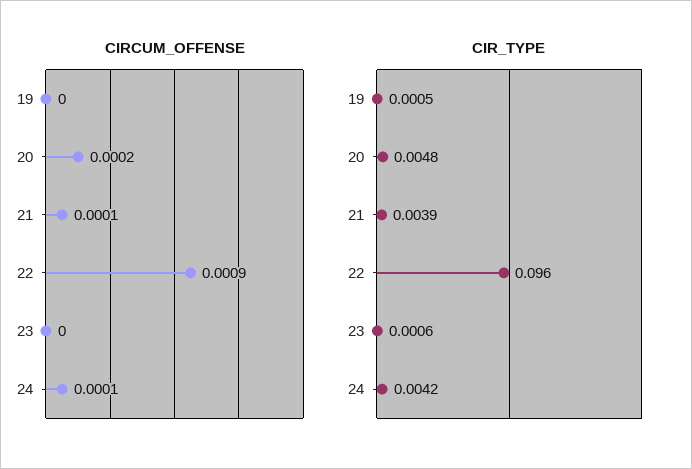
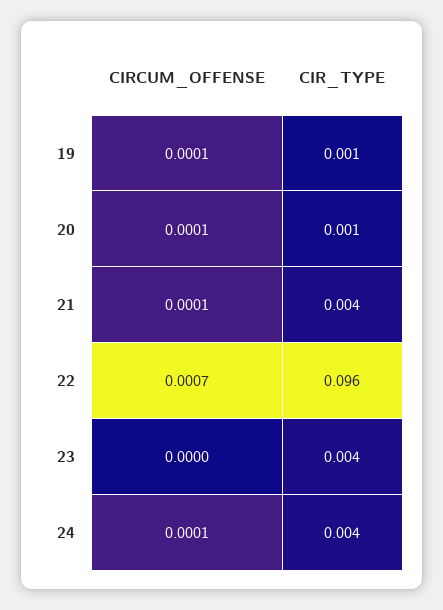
CIRCUM_OFFENSE, 19: 0 -> 0.0001
CIRCUM_OFFENSE, 20: 0.0002 -> 0.0001
CIRCUM_OFFENSE, 22: 0.0009 -> 0.0007
CIR_TYPE, 20: 0.0048 -> 0.001
CIR_TYPE, 23: 0.0006 -> 0.004

